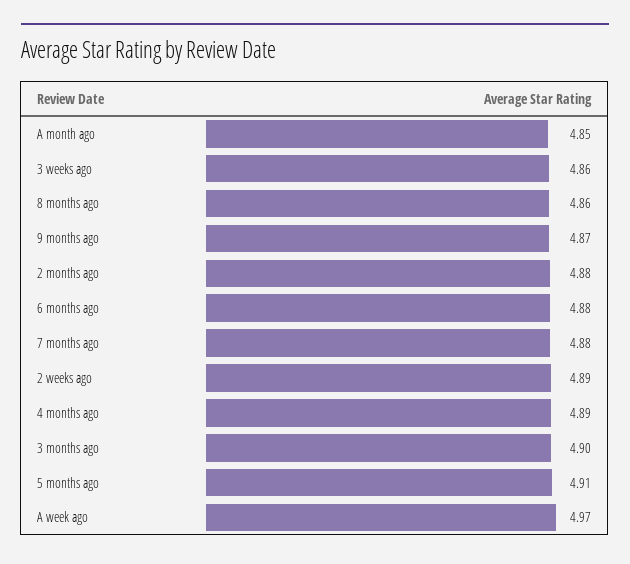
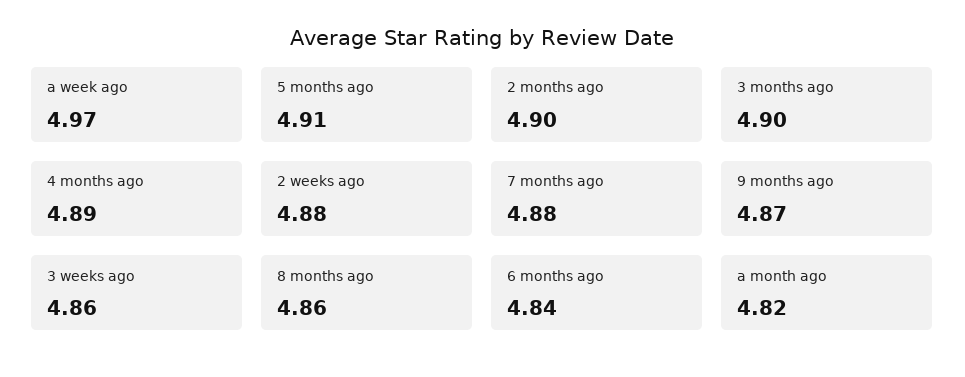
A month ago: 4.85 -> 4.82
2 months ago: 4.88 -> 4.9
6 months ago: 4.88 -> 4.84
2 weeks ago: 4.89 -> 4.88

